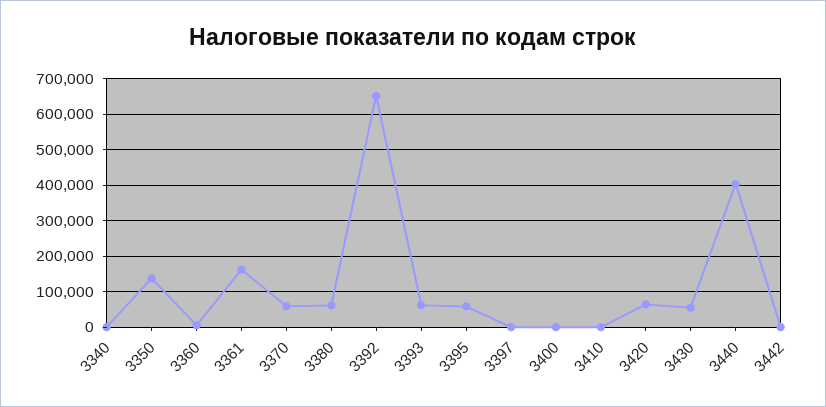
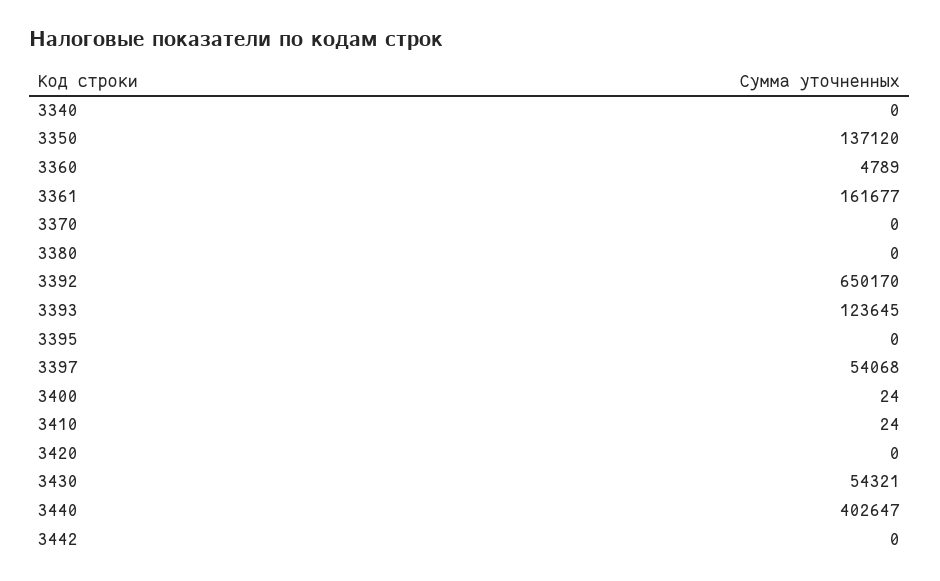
3370: 60000 -> 0
3380: 60000 -> 0
3393: 60000 -> 123645
3395: 60000 -> 0
3397: 0 -> 54068
3420: 60000 -> 0

